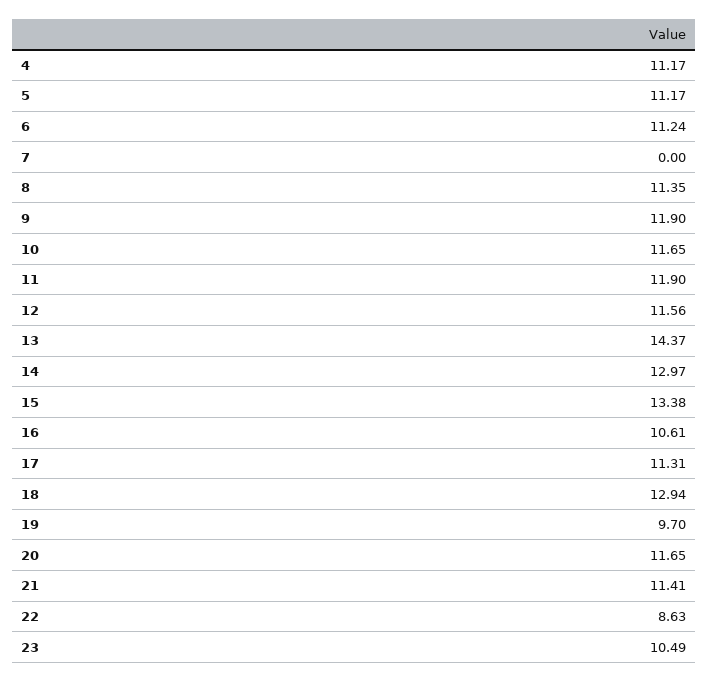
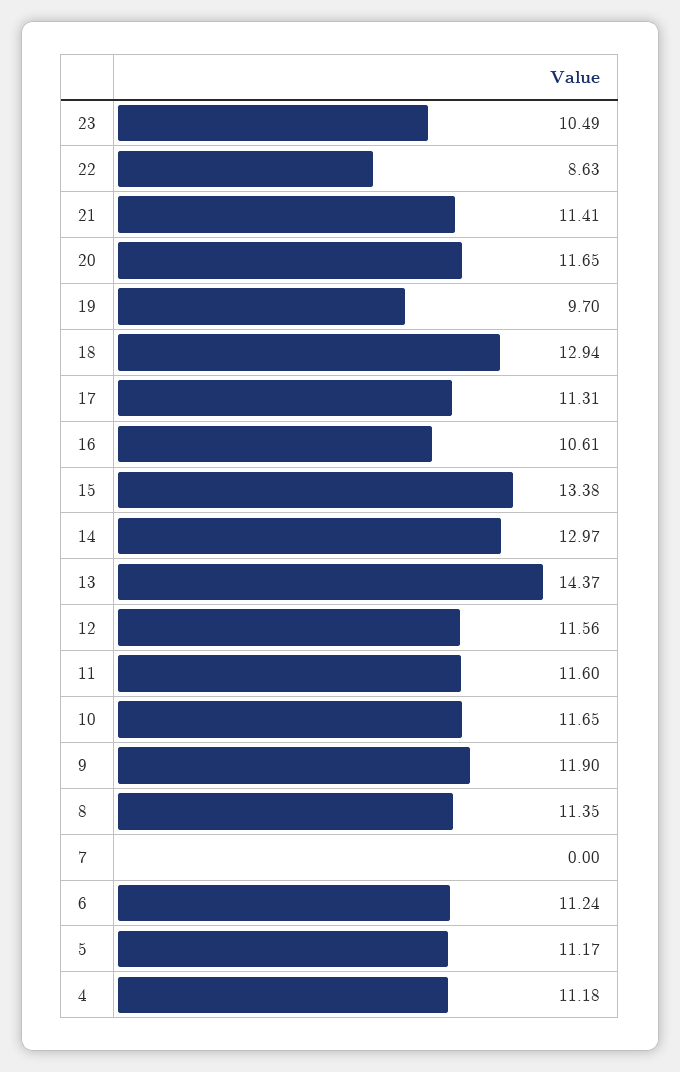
4: 11.17 -> 11.18
11: 11.9 -> 11.6

